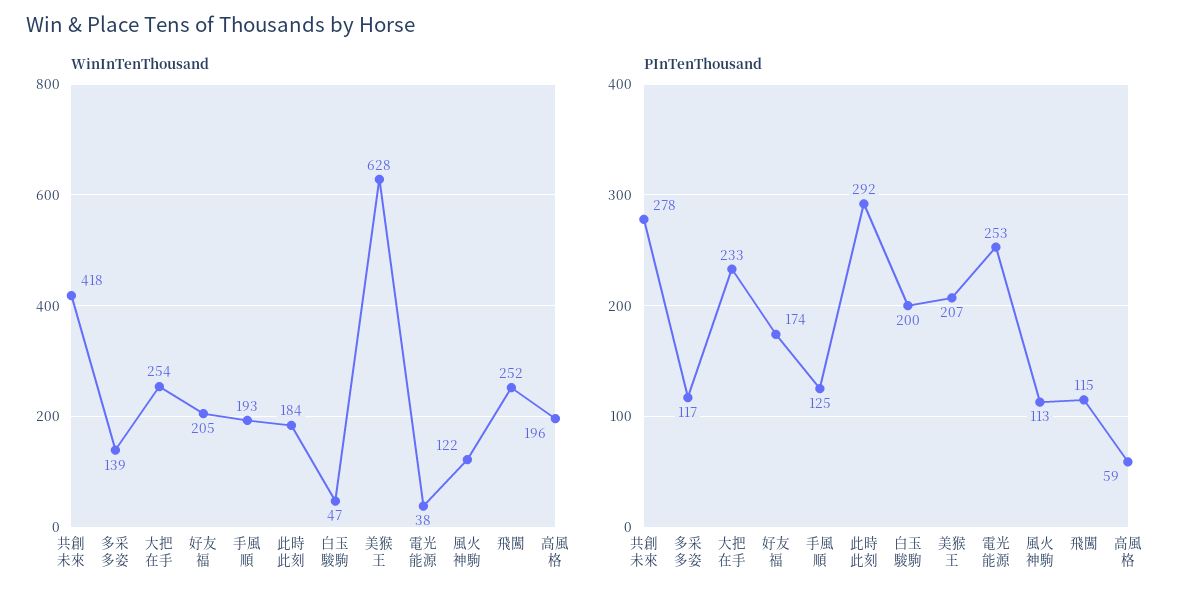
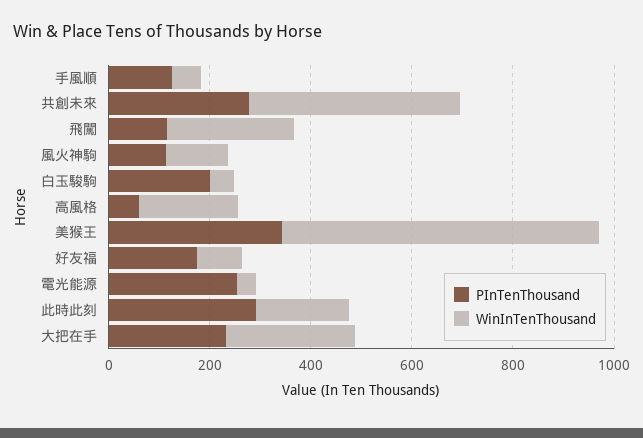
WinInTenThousand, 多采多姿: 139 -> none
WinInTenThousand, 好友福: 205 -> 100
WinInTenThousand, 手風順: 193 -> 50
PInTenThousand, 多采多姿: 117 -> none
PInTenThousand, 美猴王: 207 -> 350

